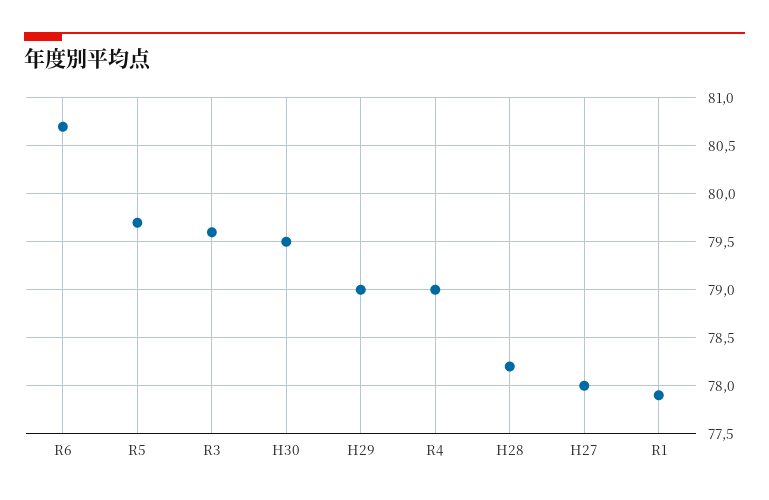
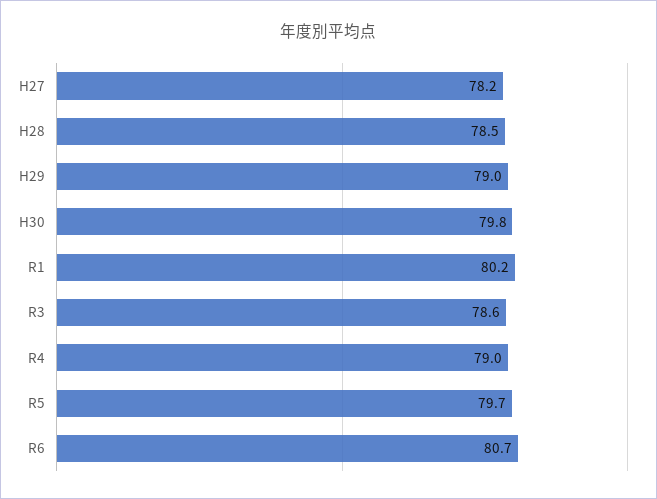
R3: 79.6 -> 78.6
H30: 79.5 -> 79.8
H28: 78.2 -> 78.5
H27: 78 -> 78.2
R1: 77.9 -> 80.2

